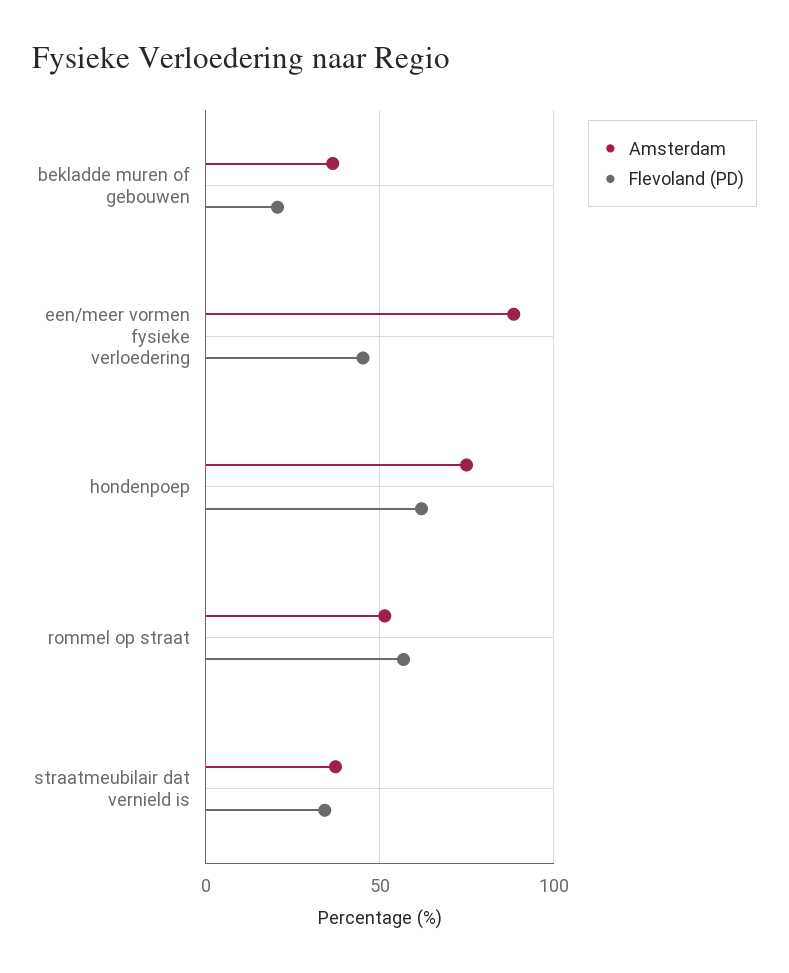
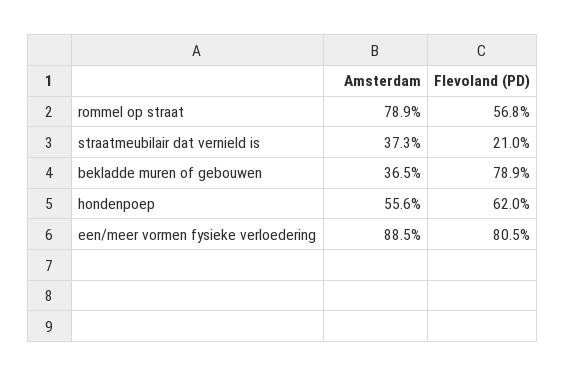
Flevoland (PD), bekladde muren of gebouwen: 20 -> 78.9
Flevoland (PD), een/meer vormen fysieke verloedering: 45 -> 80.5
Amsterdam, hondenpoep: 75 -> 55.6
Amsterdam, rommel op straat: 50 -> 78.9
Flevoland (PD), straatmeubilair dat vernield is: 35 -> 21

